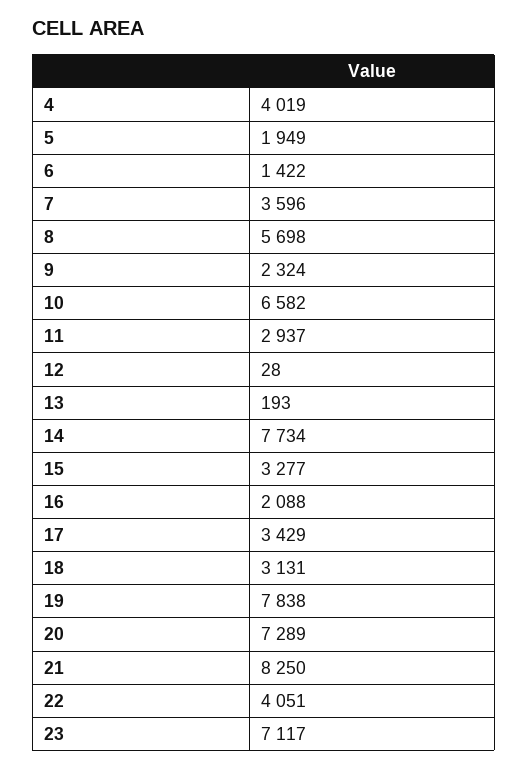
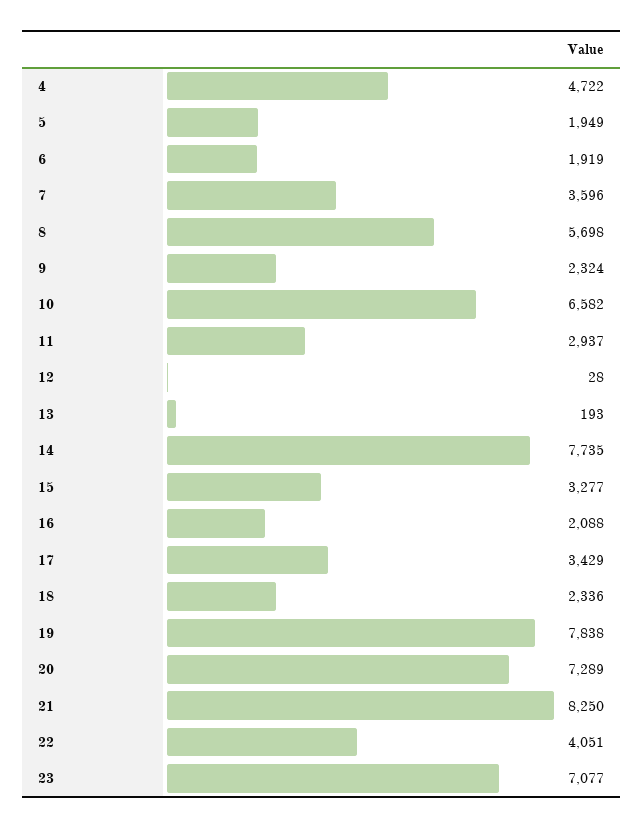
4: 4019 -> 4722
6: 1422 -> 1919
14: 7734 -> 7735
18: 3131 -> 2336
23: 7117 -> 7077

